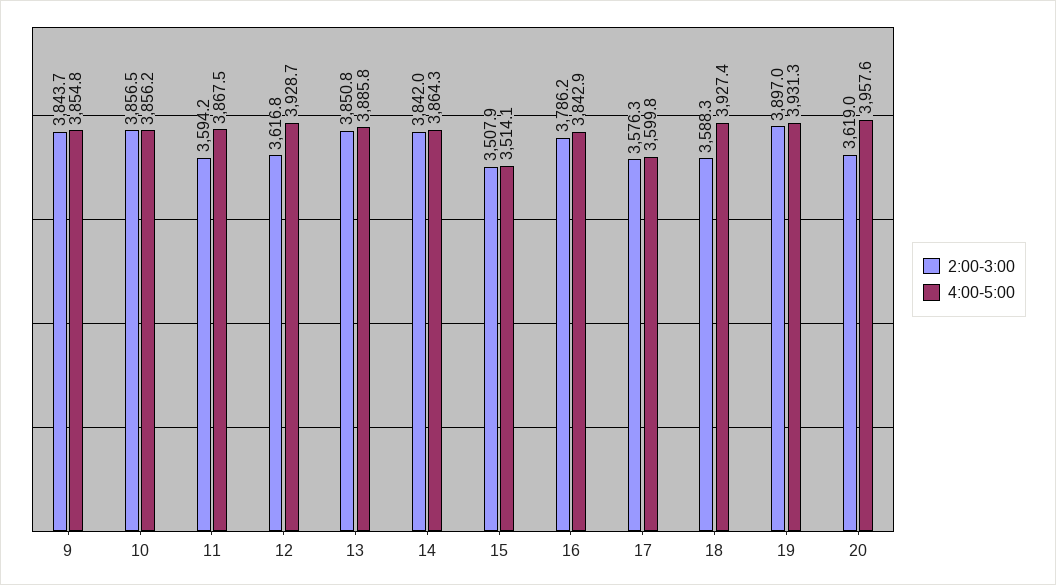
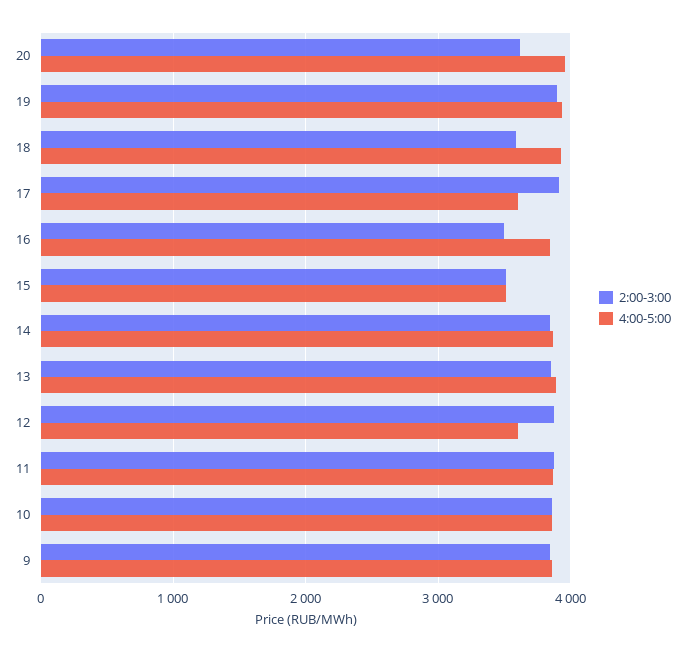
2:00-3:00, 11: 3594.2 -> 3900
2:00-3:00, 12: 3616.8 -> 3900
4:00-5:00, 12: 3928.7 -> 3600
2:00-3:00, 16: 3786.2 -> 3500
2:00-3:00, 17: 3576.3 -> 3900

